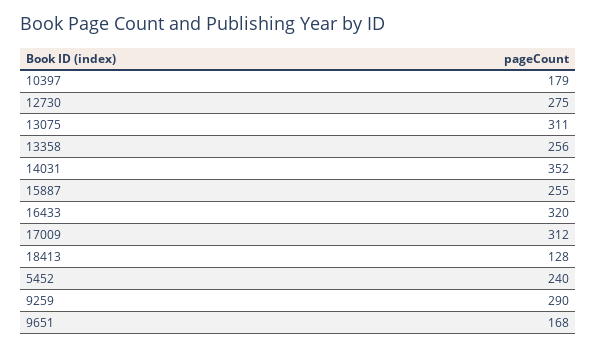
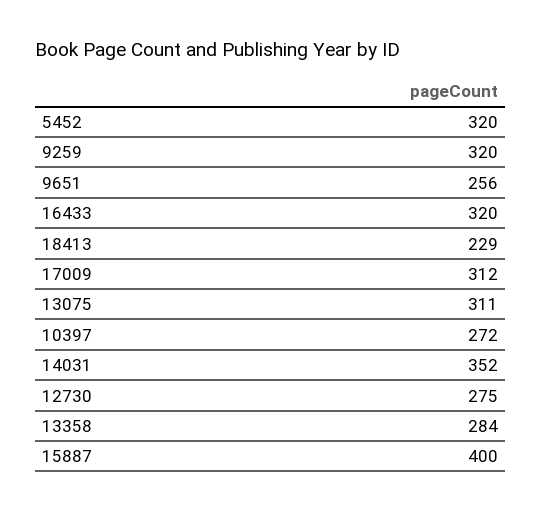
10397: 179 -> 272
13358: 256 -> 284
15887: 255 -> 400
18413: 128 -> 229
5452: 240 -> 320
9259: 290 -> 320
9651: 168 -> 256

